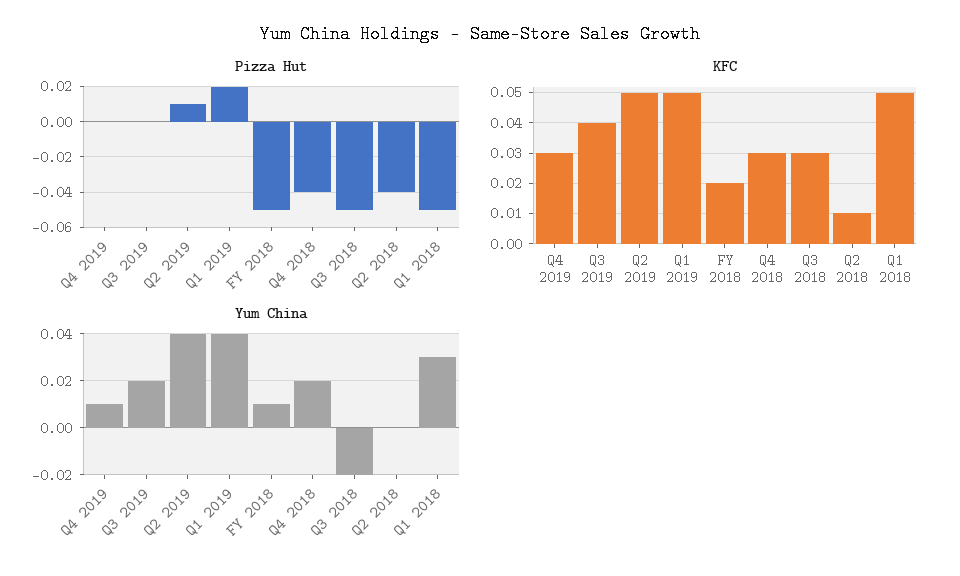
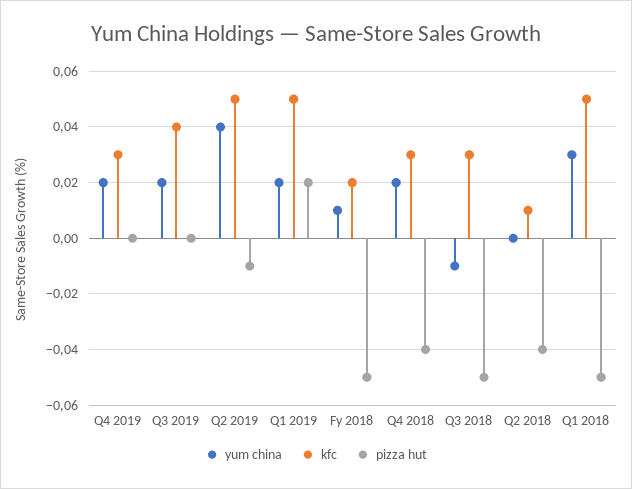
Pizza Hut, Q2 2019: 0.01 -> -0.01
Yum China, Q4 2019: 0.01 -> 0.02
Yum China, Q1 2019: 0.04 -> 0.02
Yum China, Q3 2018: -0.02 -> -0.01

